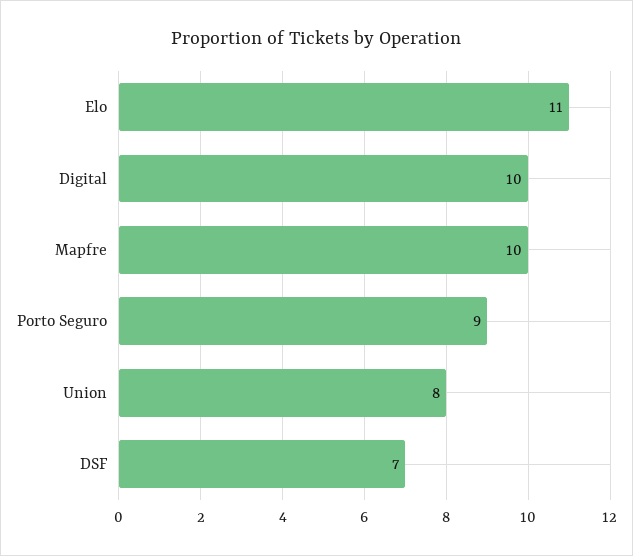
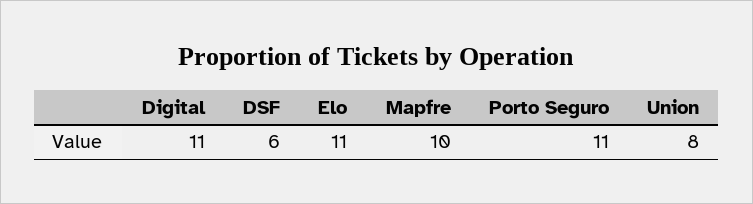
Digital: 10 -> 11
Porto Seguro: 9 -> 11
DSF: 7 -> 6

